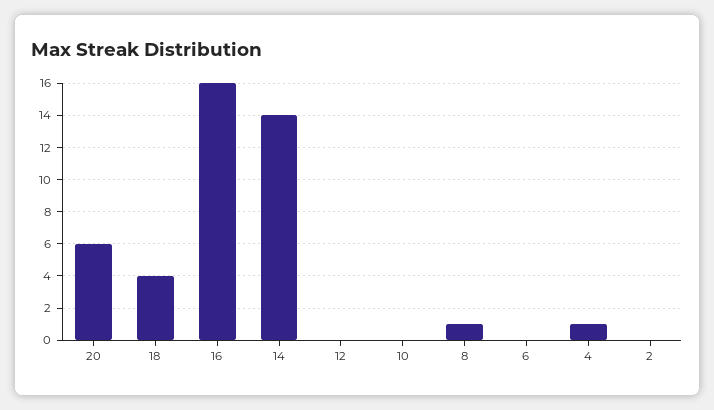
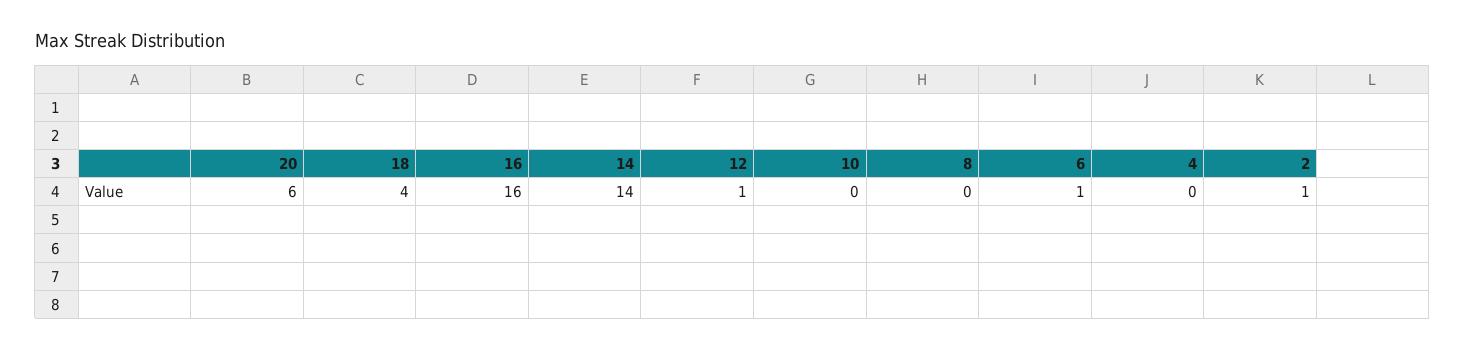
12: 0 -> 1
8: 1 -> 0
6: 0 -> 1
4: 1 -> 0
2: 0 -> 1

